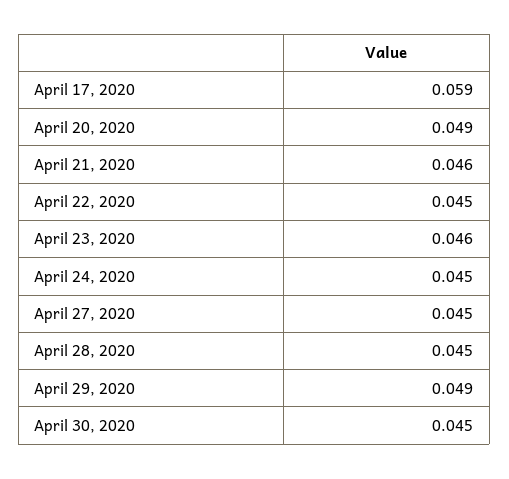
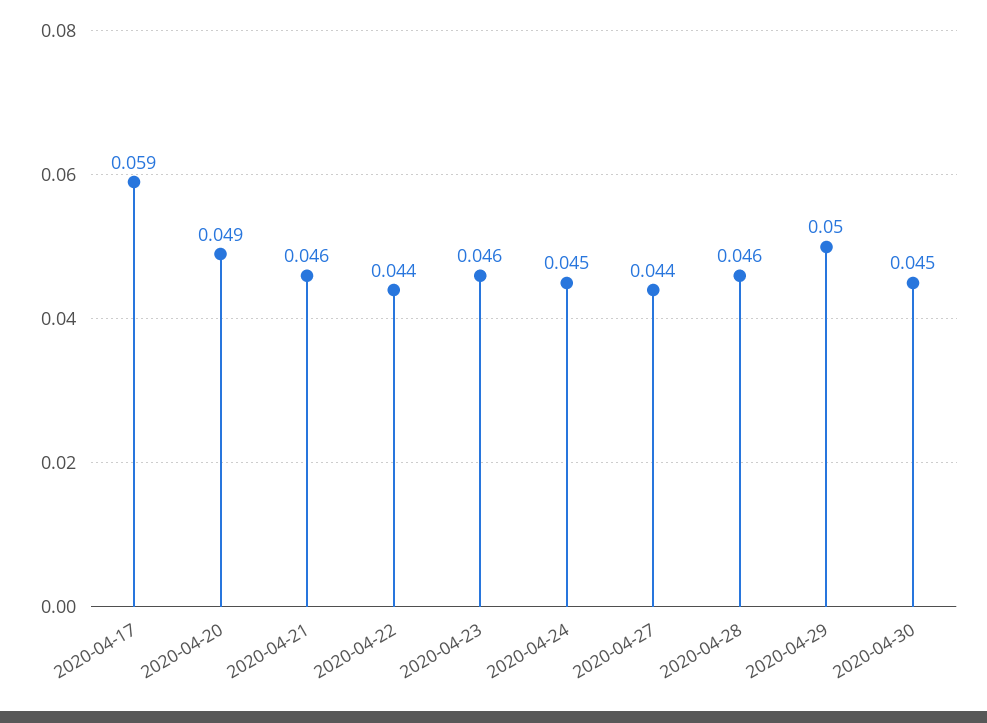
April 22, 2020: 0.045 -> 0.044
April 27, 2020: 0.045 -> 0.044
April 28, 2020: 0.045 -> 0.046
April 29, 2020: 0.049 -> 0.05

